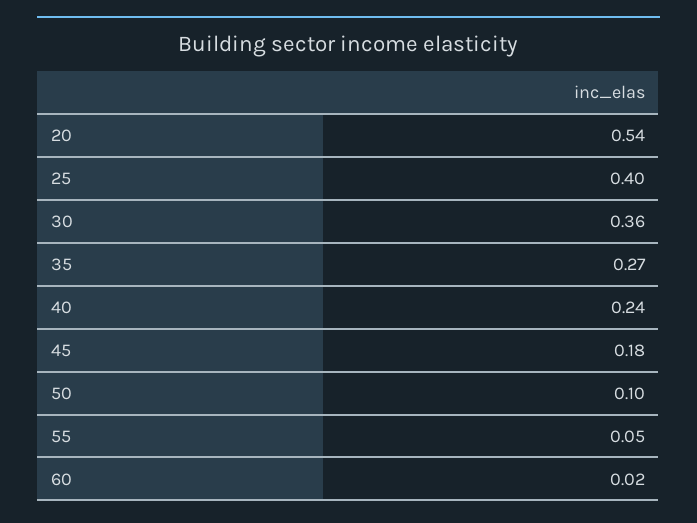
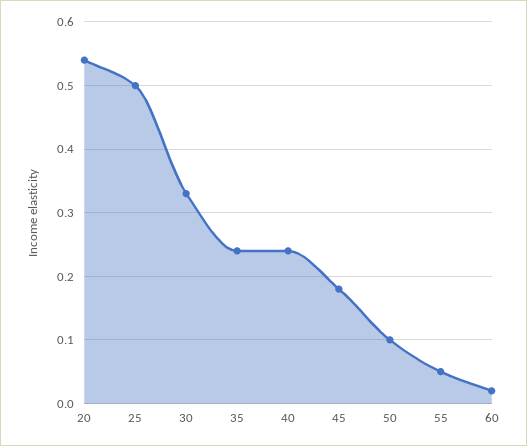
25: 0.4 -> 0.5
30: 0.36 -> 0.33
35: 0.27 -> 0.24

